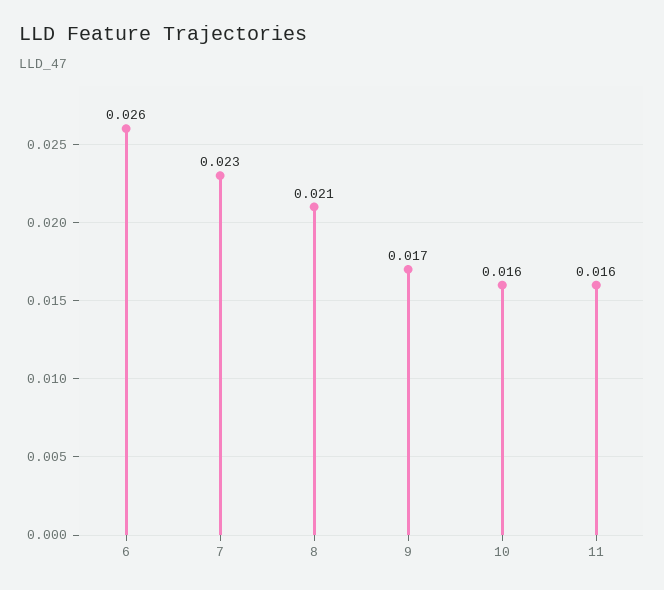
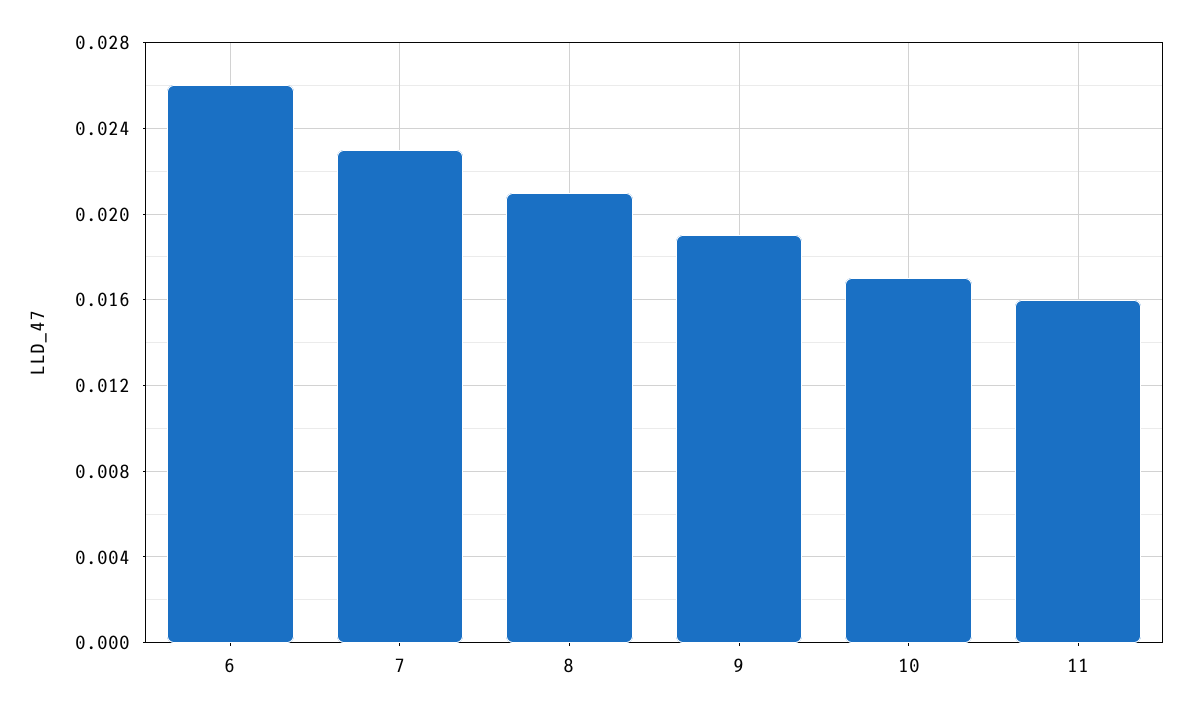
9: 0.017 -> 0.019
10: 0.016 -> 0.017

